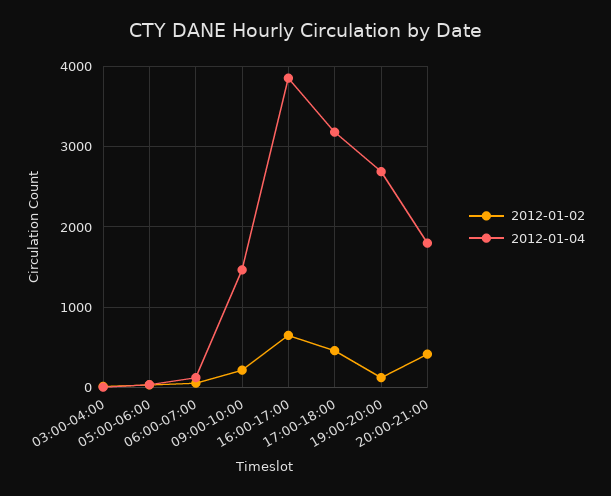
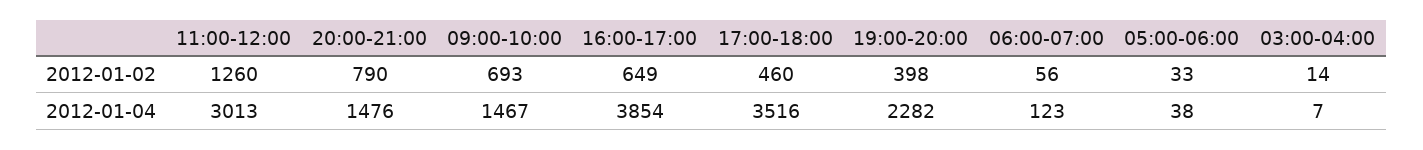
2012-01-02, 09:00-10:00: 200 -> 693
2012-01-04, 17:00-18:00: 3200 -> 3516
2012-01-02, 19:00-20:00: 100 -> 398
2012-01-04, 19:00-20:00: 2700 -> 2282
2012-01-02, 20:00-21:00: 400 -> 790
2012-01-04, 20:00-21:00: 1800 -> 1476
2012-01-02, 11:00-12:00: none -> 1260
2012-01-04, 11:00-12:00: none -> 3013

